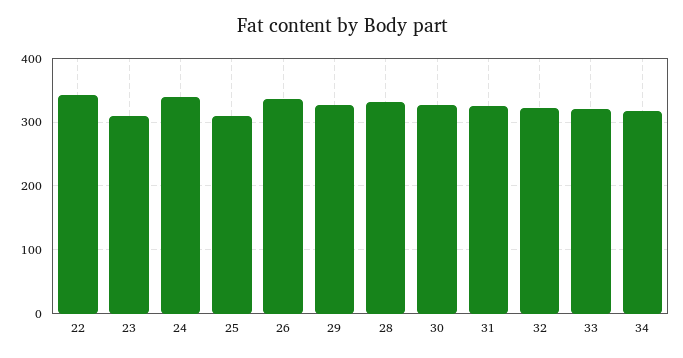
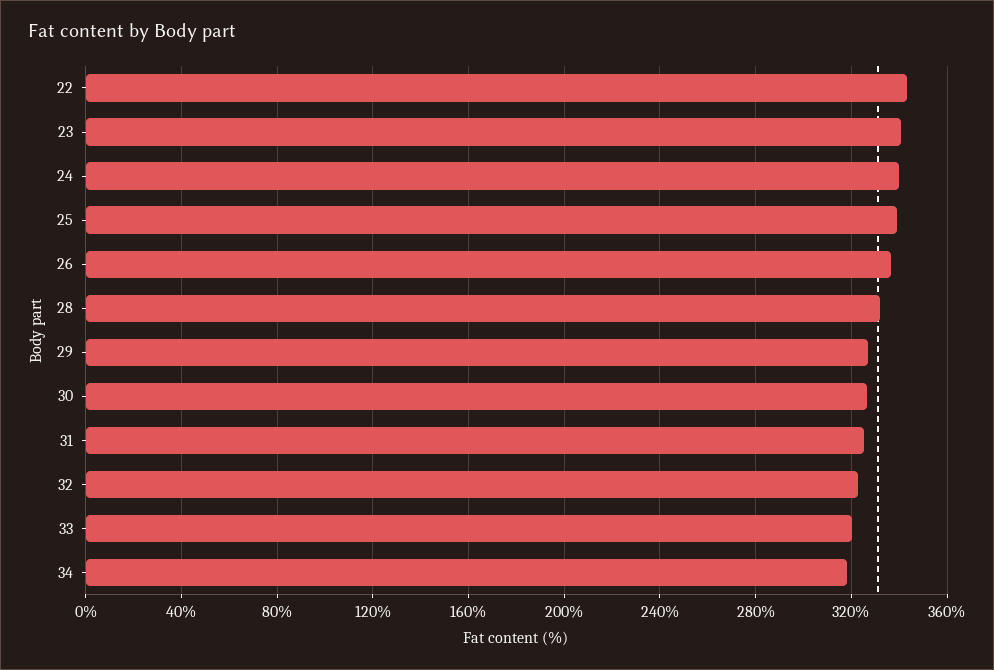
23: 310 -> 340
25: 310 -> 340

